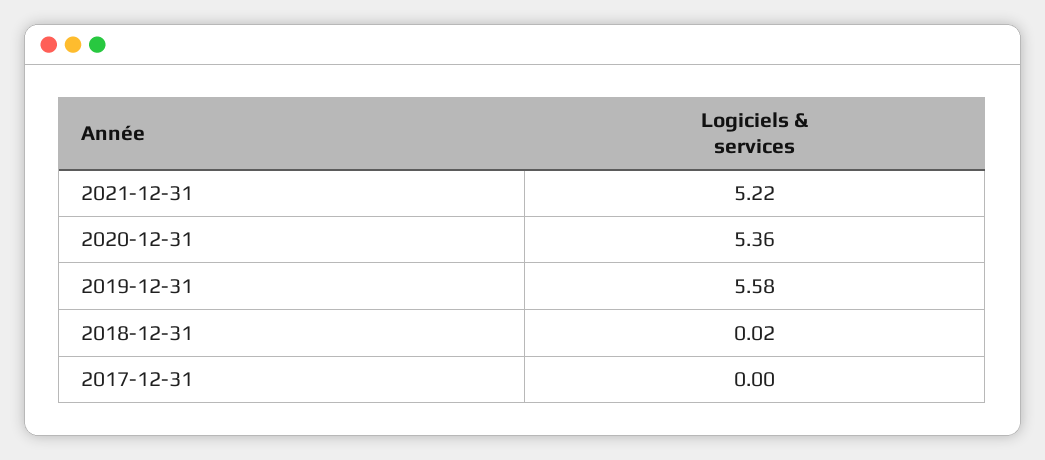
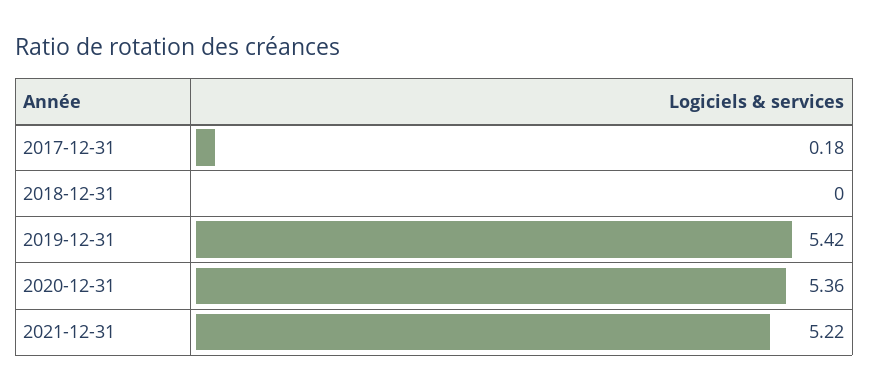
2019-12-31: 5.58 -> 5.42
2018-12-31: 0.02 -> 0
2017-12-31: 0 -> 0.18

